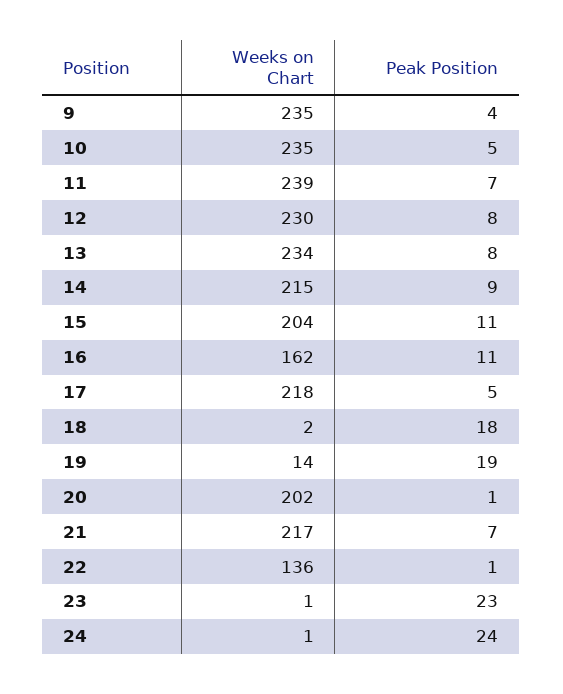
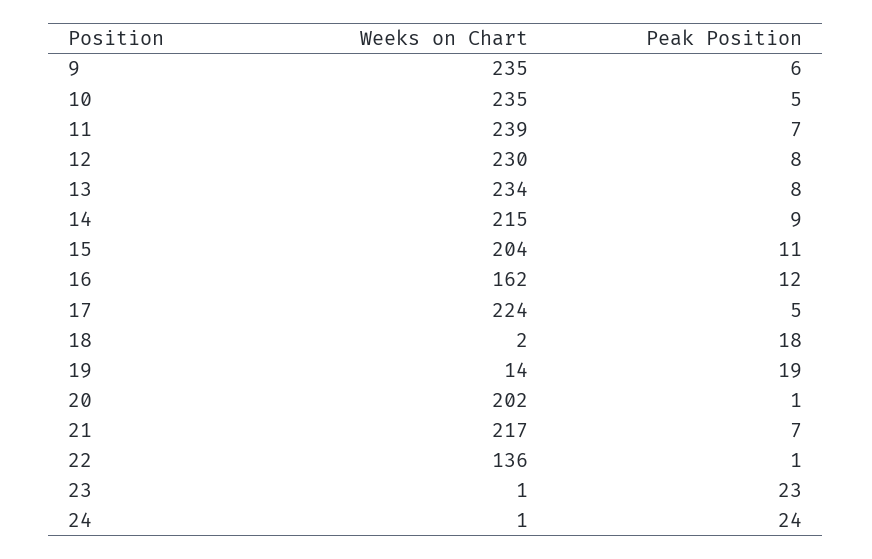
Peak Position, 9: 4 -> 6
Peak Position, 16: 11 -> 12
Weeks on Chart, 17: 218 -> 224

